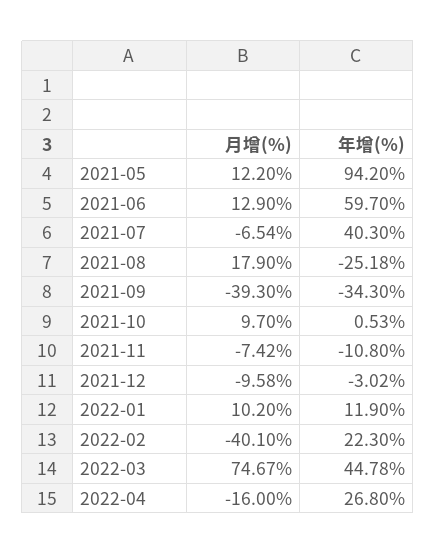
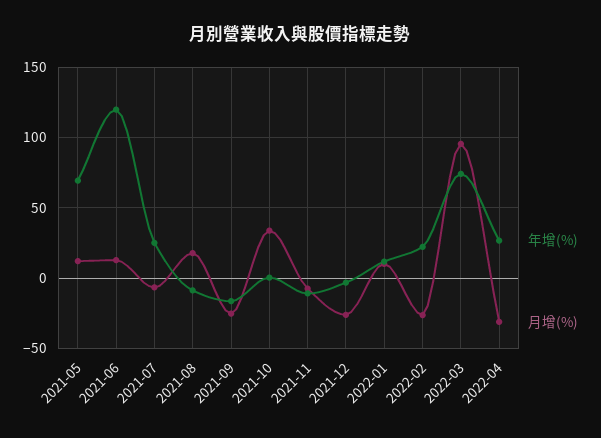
年增(%), 2021-05: 94.2 -> 70
年增(%), 2021-06: 59.7 -> 120
年增(%), 2021-07: 40.3 -> 25
年增(%), 2021-08: -25.18 -> -10
月增(%), 2021-09: -39.3 -> -25
年增(%), 2021-09: -34.3 -> -15
月增(%), 2021-10: 9.7 -> 35
月增(%), 2021-12: -9.58 -> -25
月增(%), 2022-02: -40.1 -> -25
月增(%), 2022-03: 74.67 -> 95
年增(%), 2022-03: 44.78 -> 75
月增(%), 2022-04: -16 -> -30

